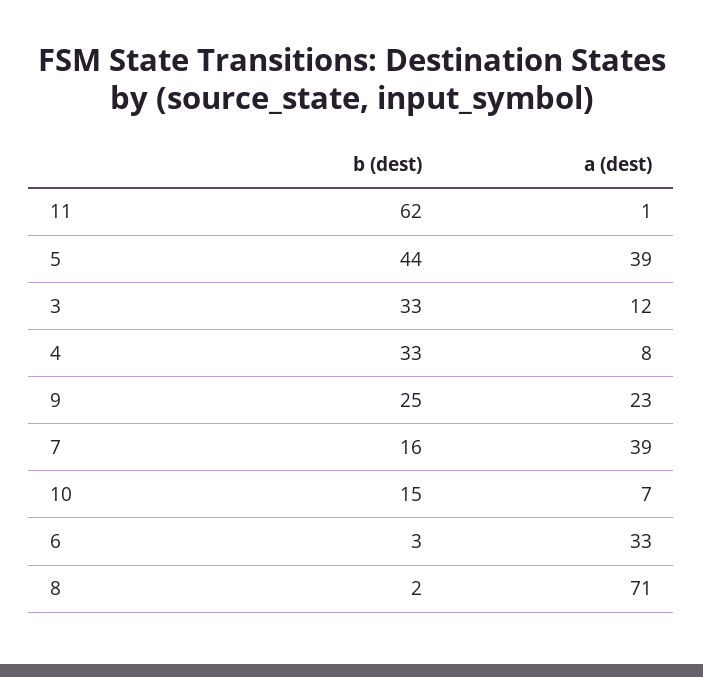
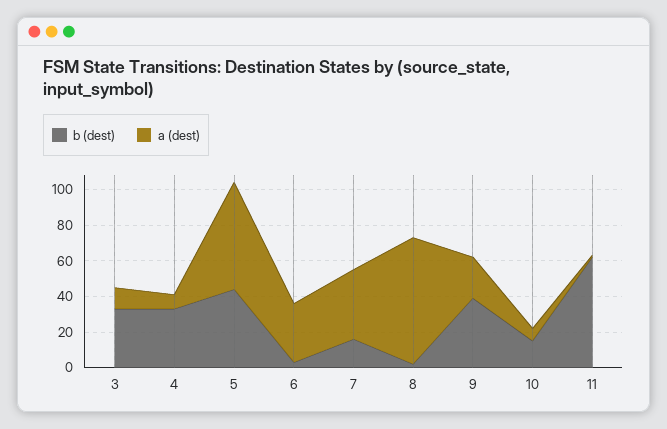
a (dest), 5: 39 -> 60
b (dest), 9: 25 -> 40

